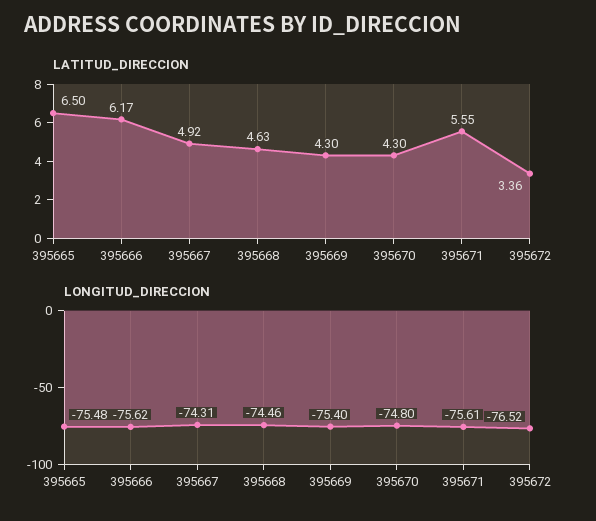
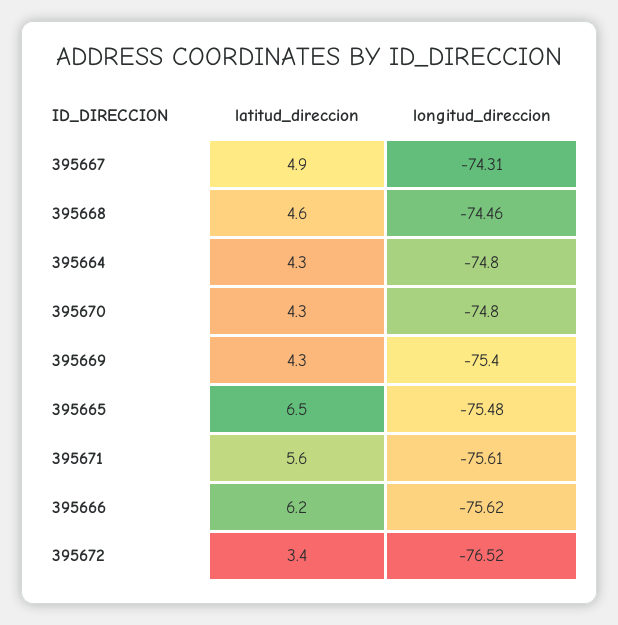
LATITUD_DIRECCION, 395664: none -> 4.3
LONGITUD_DIRECCION, 395664: none -> -74.8

